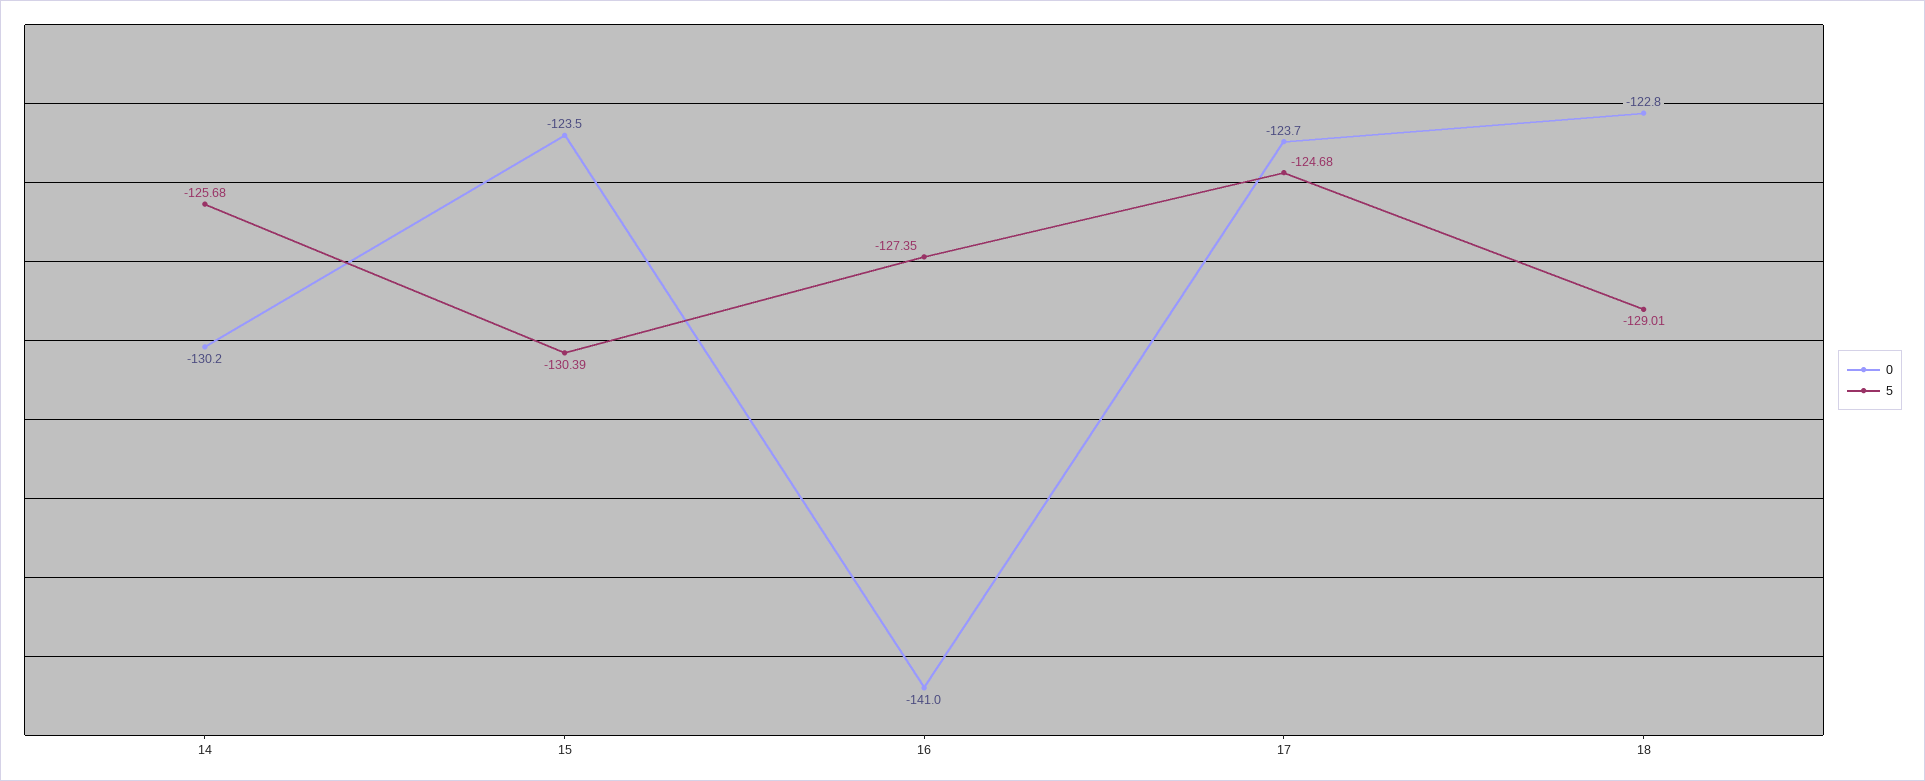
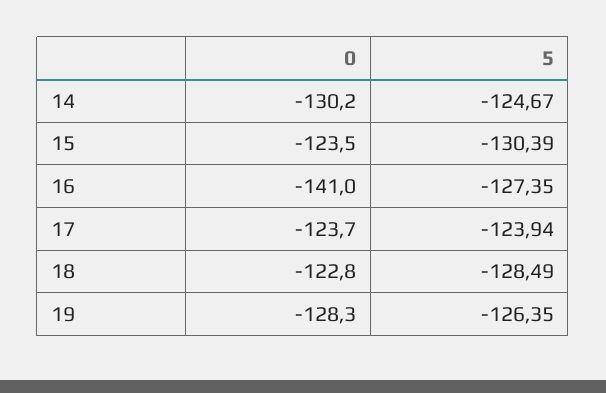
5, 14: -125.68 -> -124.67
5, 17: -124.68 -> -123.94
5, 18: -129.01 -> -128.49
0, 19: none -> -128.3
5, 19: none -> -126.35

